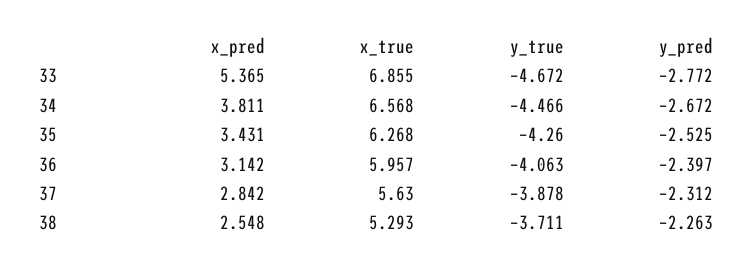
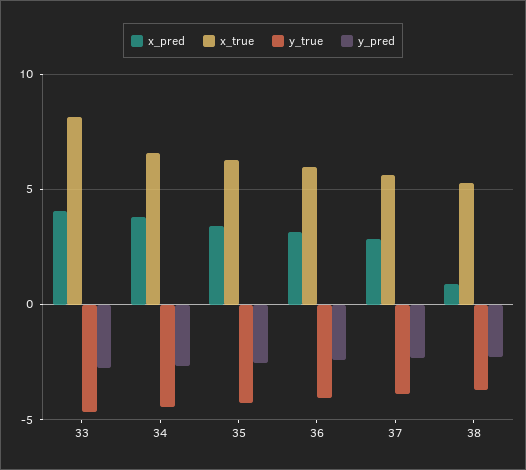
x_pred, 33: 5.365 -> 4
x_true, 33: 6.855 -> 8
x_pred, 38: 2.548 -> 1

